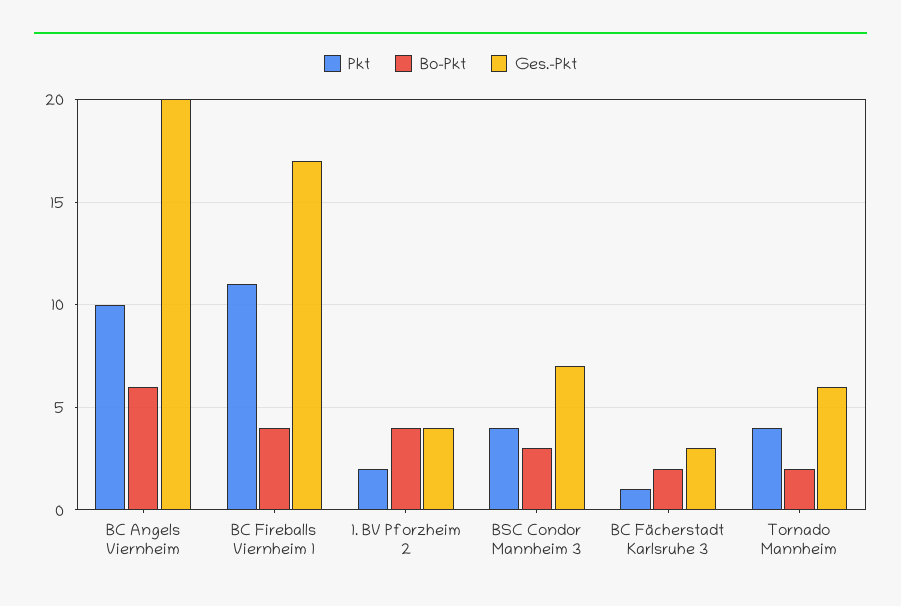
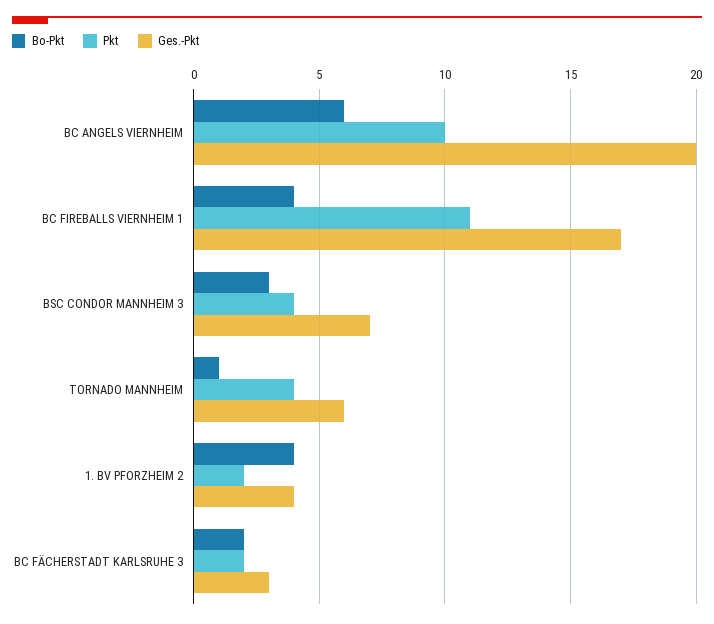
Pkt, BC Fächerstadt Karlsruhe 3: 1 -> 2
Bo-Pkt, Tornado Mannheim: 2 -> 1

